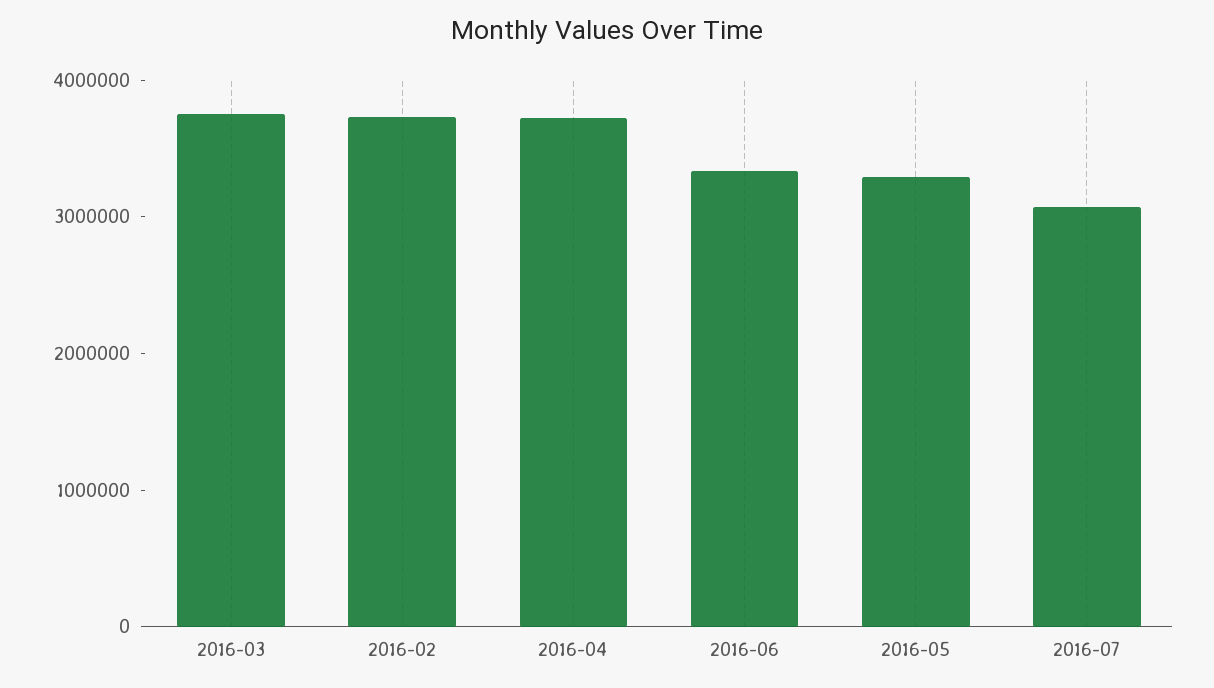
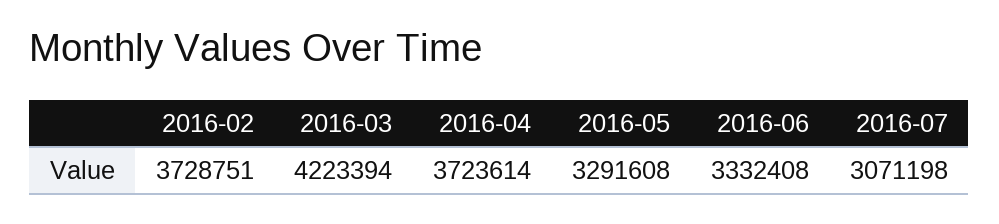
2016-03: 3800000 -> 4223394

